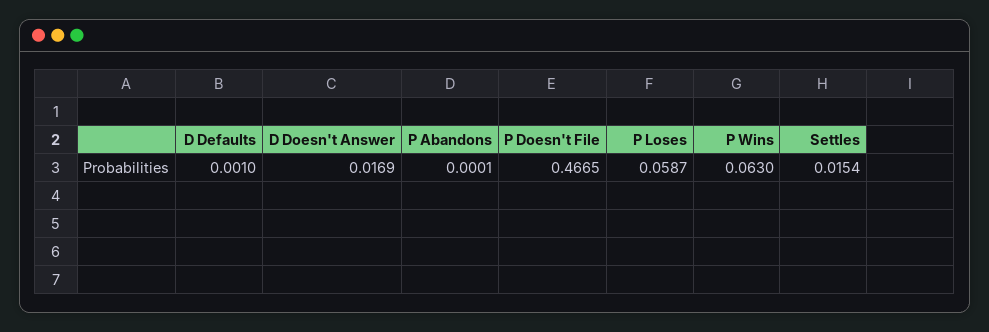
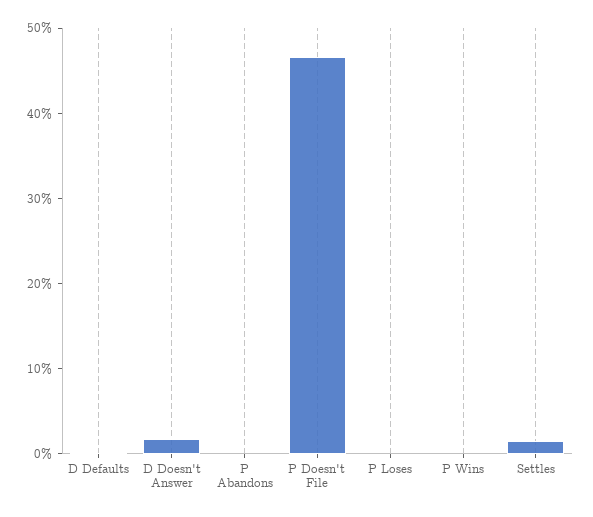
P Loses: 0.0587 -> 0
P Wins: 0.063 -> 0

